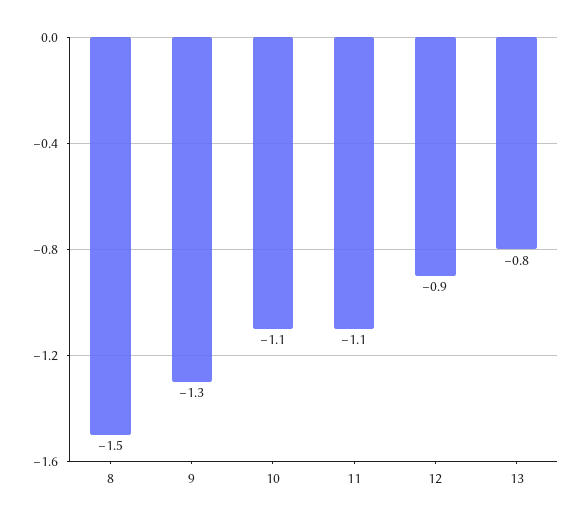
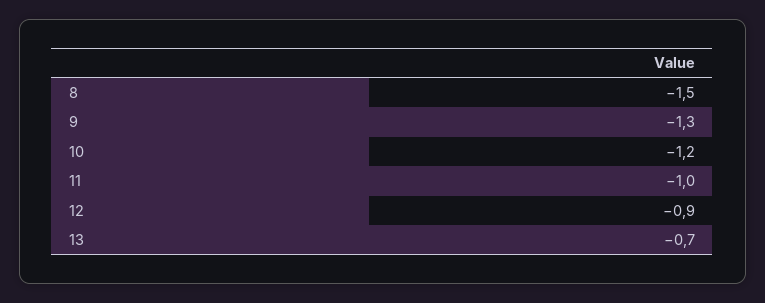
10: -1.1 -> -1.2
11: -1.1 -> -1
13: -0.8 -> -0.7

